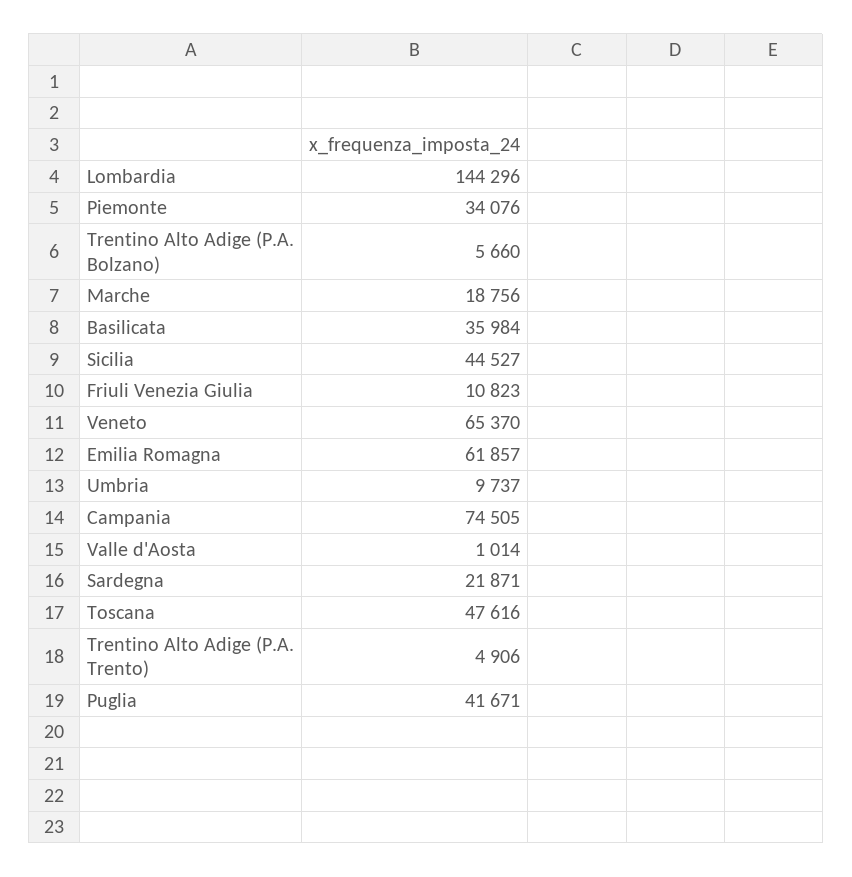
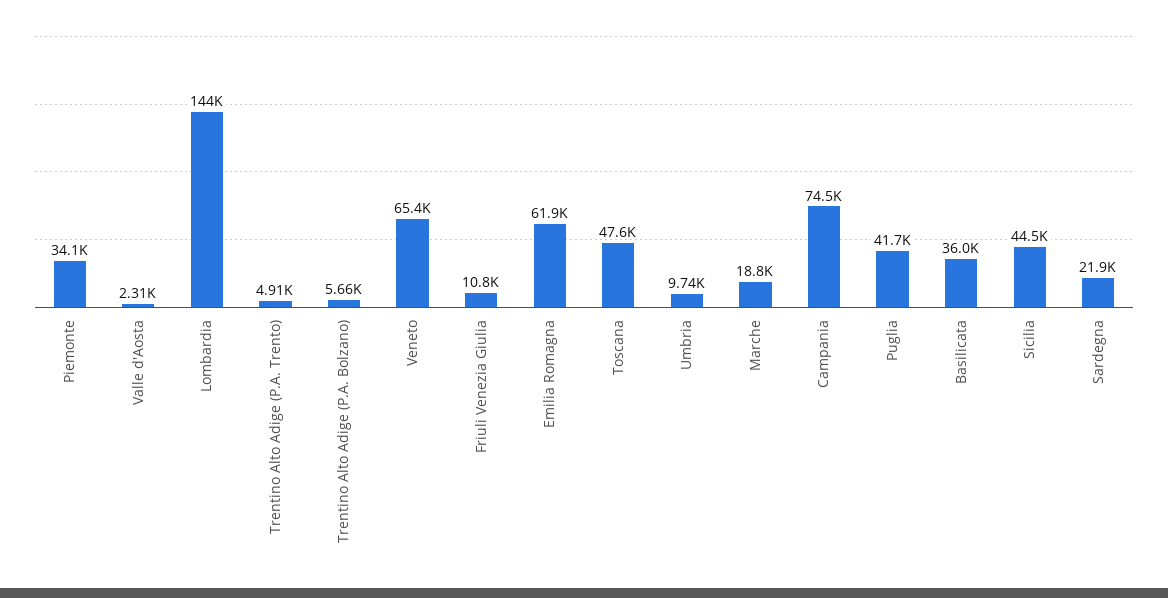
Valle d'Aosta: 1014 -> 2310

